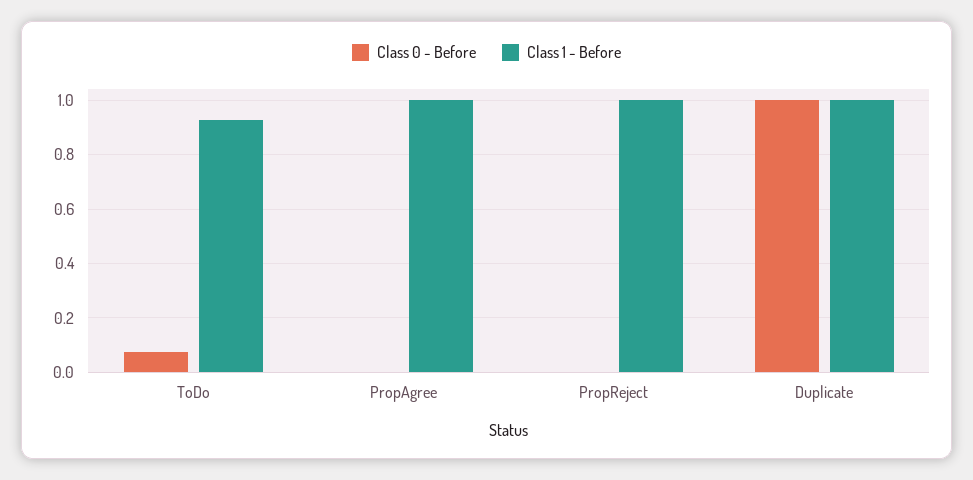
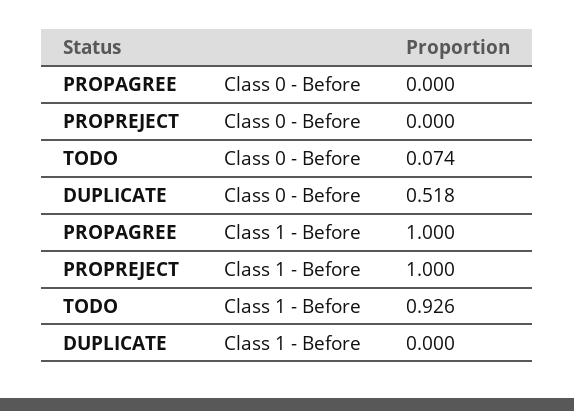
Class 0 - Before, Duplicate: 1 -> 0.518
Class 1 - Before, Duplicate: 1 -> 0

